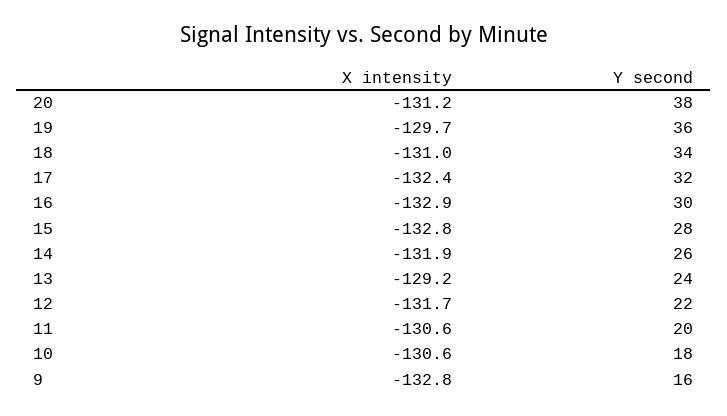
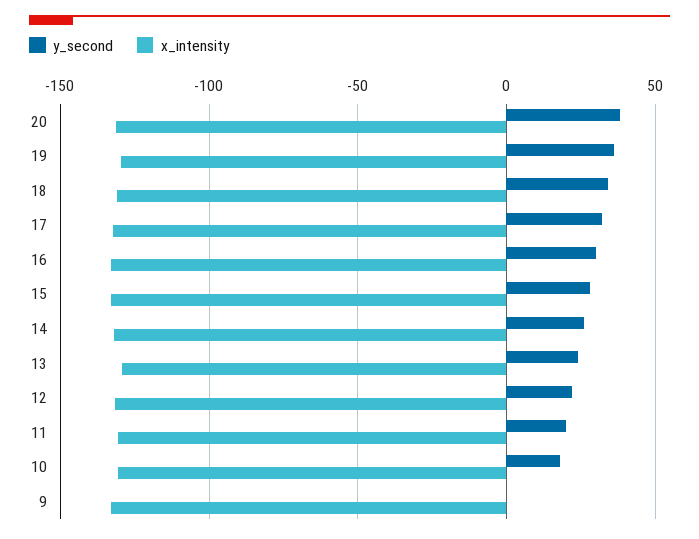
Y second, 9: 16 -> 0

